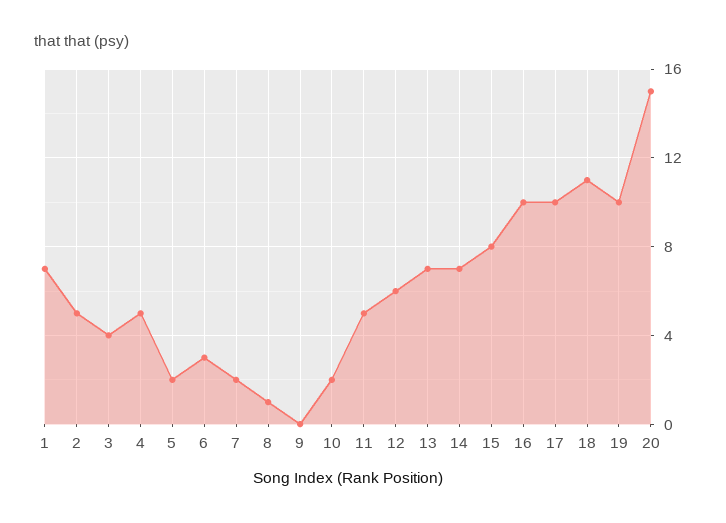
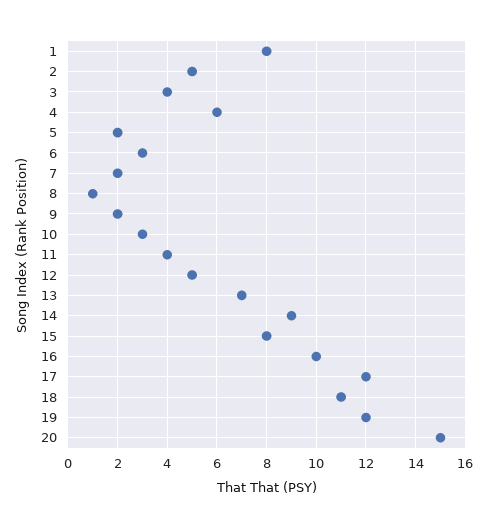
1: 7 -> 8
4: 5 -> 6
9: 0 -> 2
10: 2 -> 3
11: 5 -> 4
12: 6 -> 5
14: 7 -> 9
17: 10 -> 12
19: 10 -> 12

